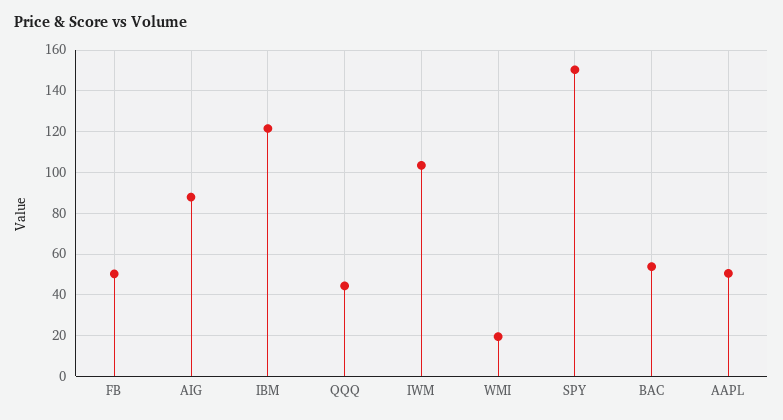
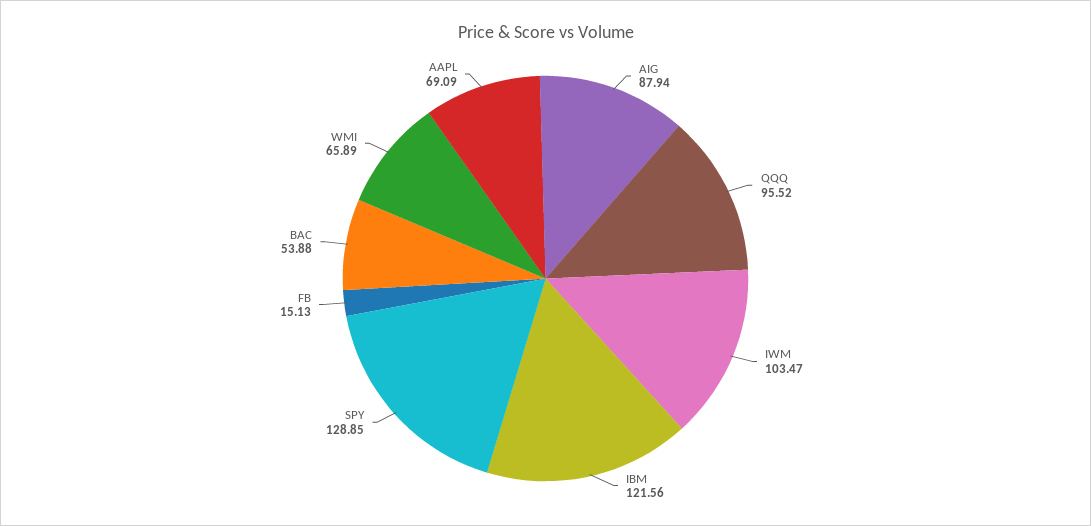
FB: 50 -> 15.13
QQQ: 45 -> 95.52
WMI: 20 -> 65.89
SPY: 150 -> 128.85
AAPL: 50 -> 69.09

